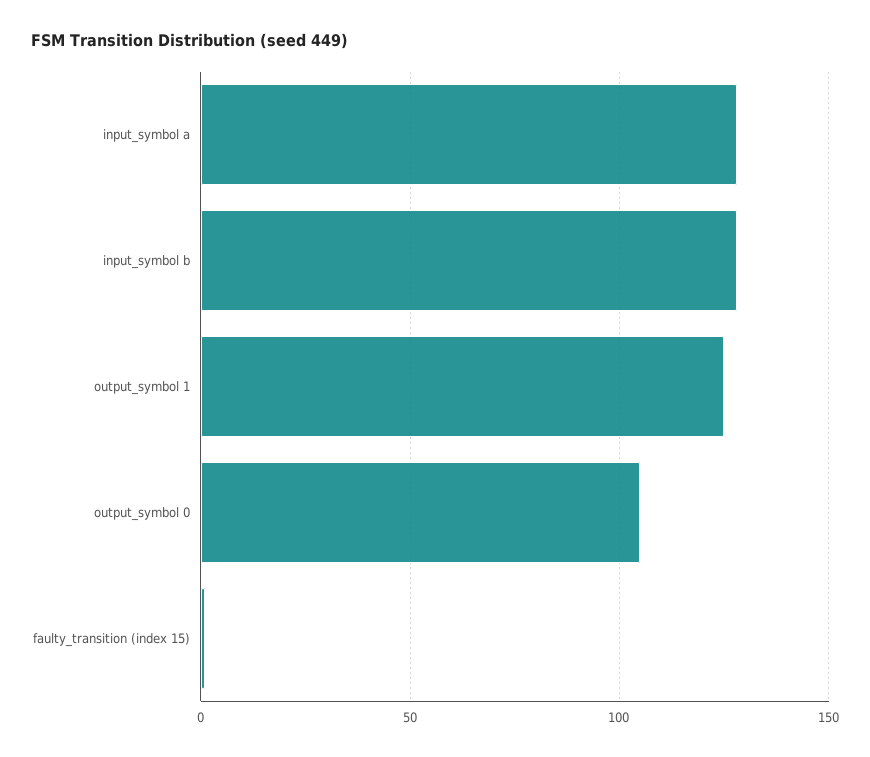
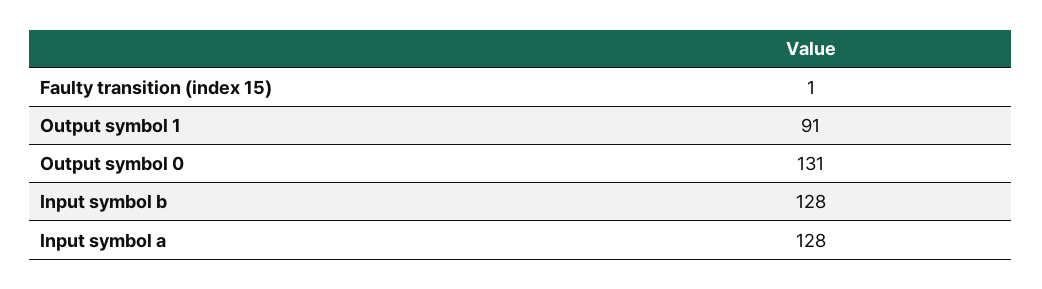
output_symbol 1: 125 -> 91
output_symbol 0: 105 -> 131

